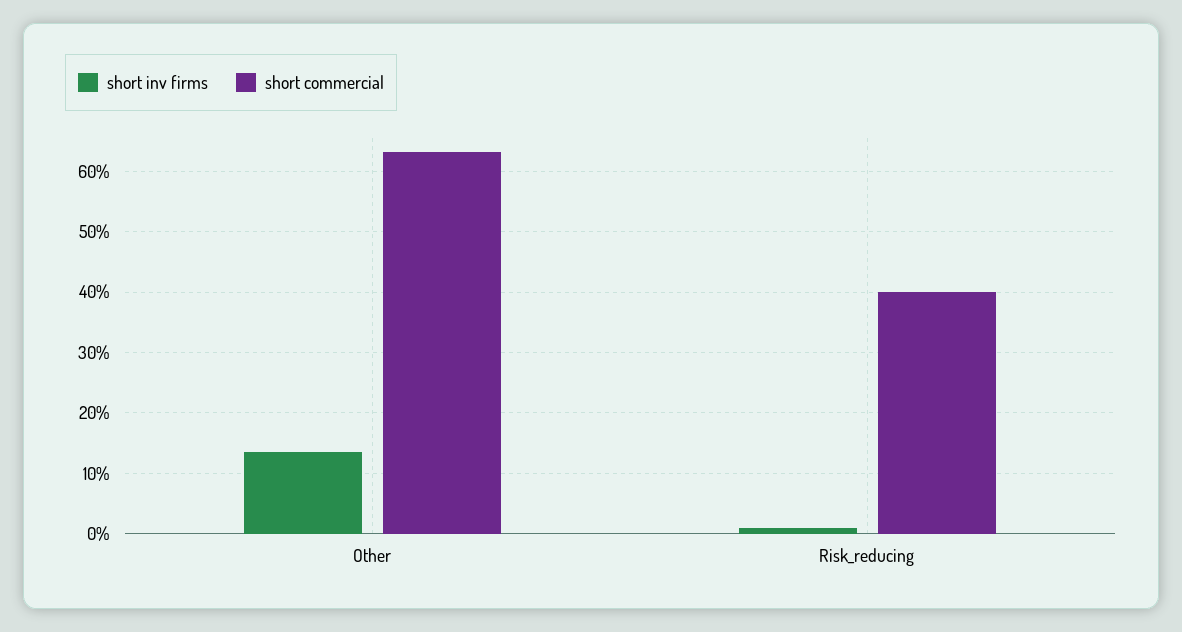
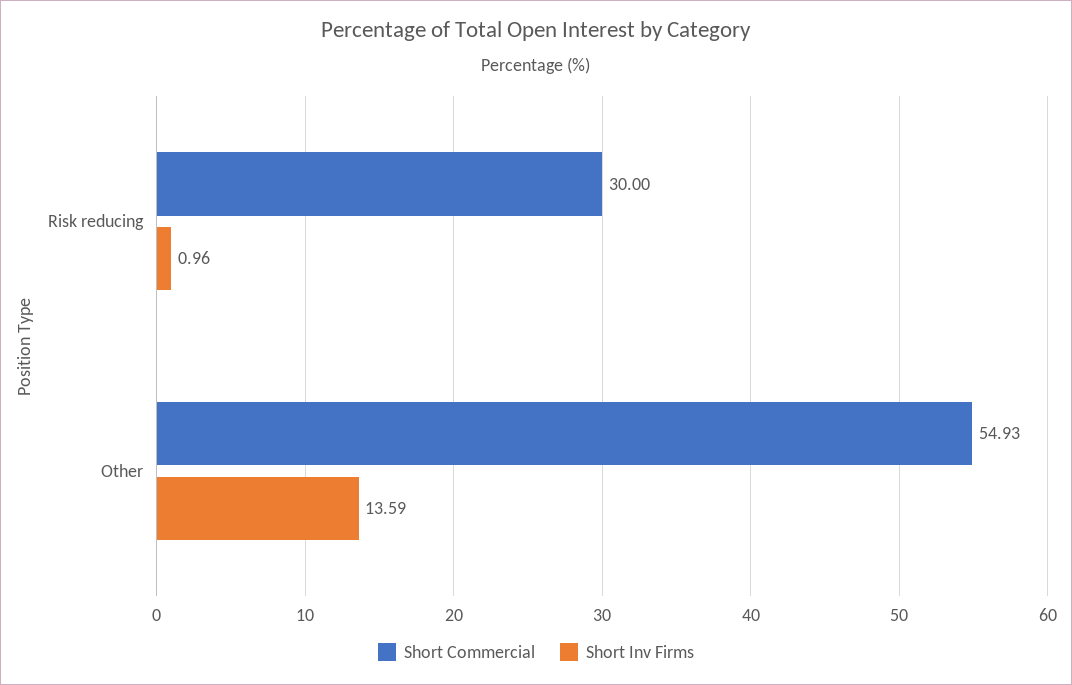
short commercial, Other: 63 -> 54.93
short commercial, Risk_reducing: 40 -> 30

